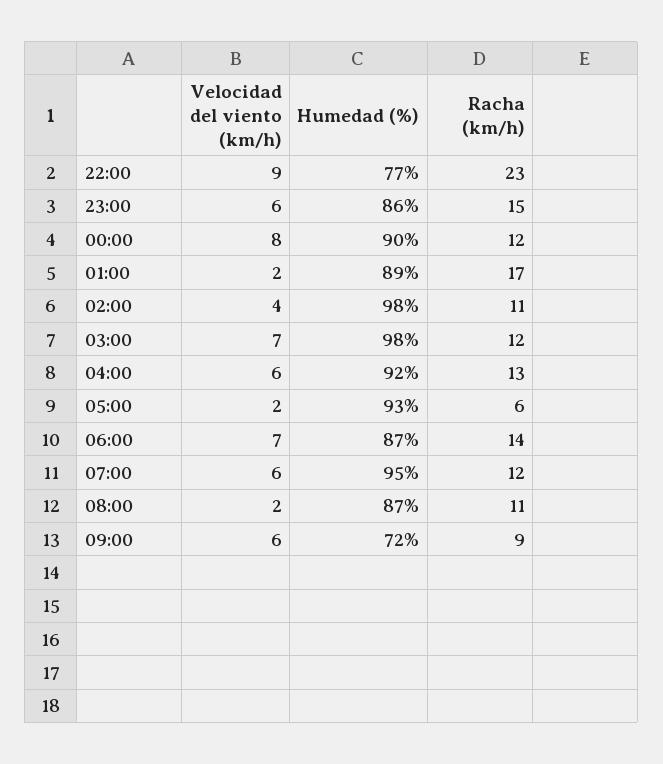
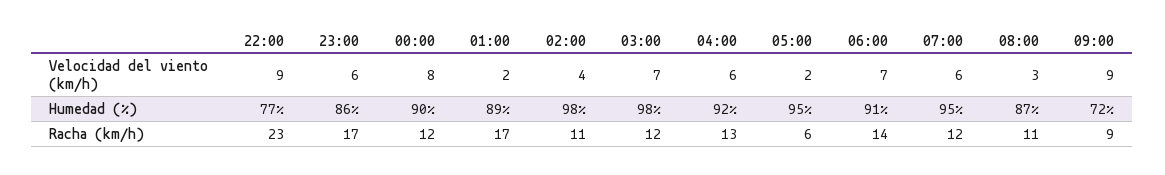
Racha (km/h), 23:00: 15 -> 17
Humedad (%), 05:00: 93 -> 95
Humedad (%), 06:00: 87 -> 91
Velocidad del viento (km/h), 08:00: 2 -> 3
Velocidad del viento (km/h), 09:00: 6 -> 9

